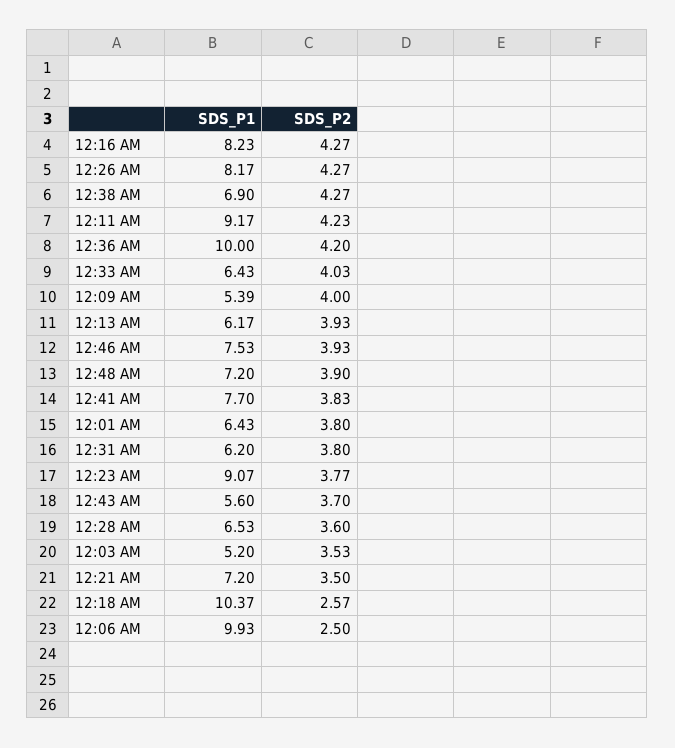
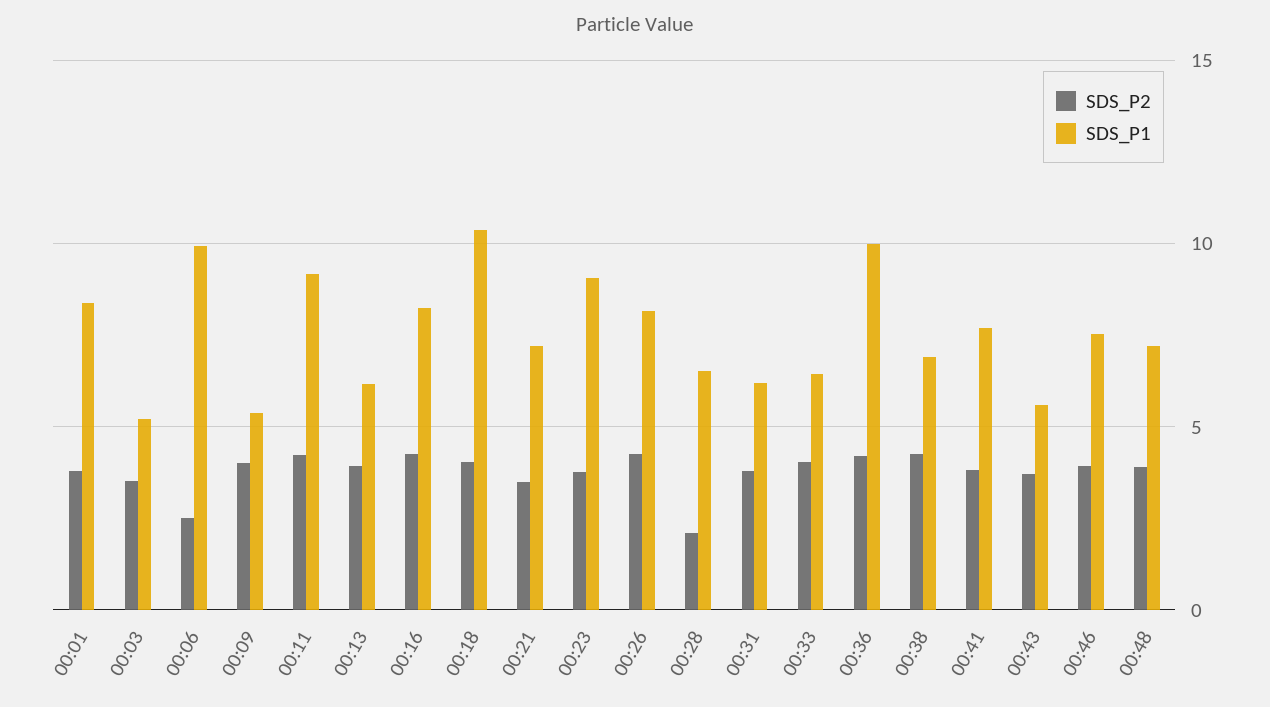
SDS_P1, 12:01 AM: 6.43 -> 8.5
SDS_P2, 12:28 AM: 3.6 -> 2
SDS_P2, 12:18 AM: 2.57 -> 4

